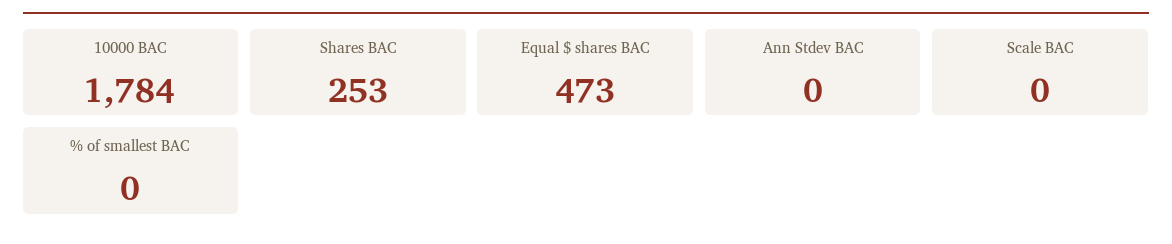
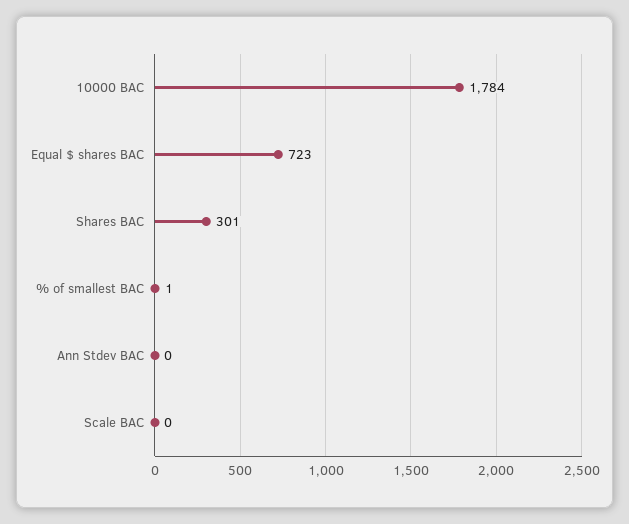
Shares BAC: 253 -> 301
Equal $ shares BAC: 473 -> 723
% of smallest BAC: 0 -> 1

